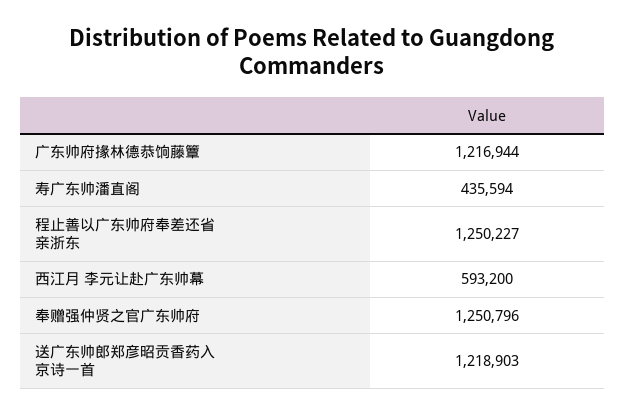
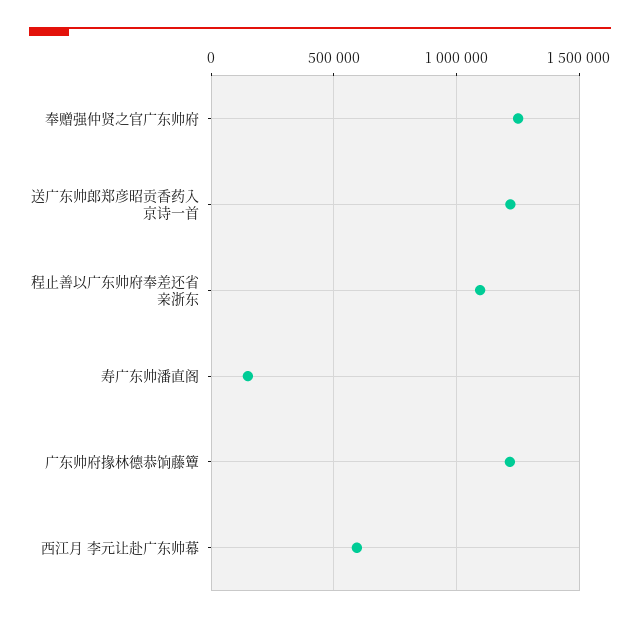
寿广东帅潘直阁: 435594 -> 150000
程止善以广东帅府奉差还省亲浙东: 1250227 -> 1100000

